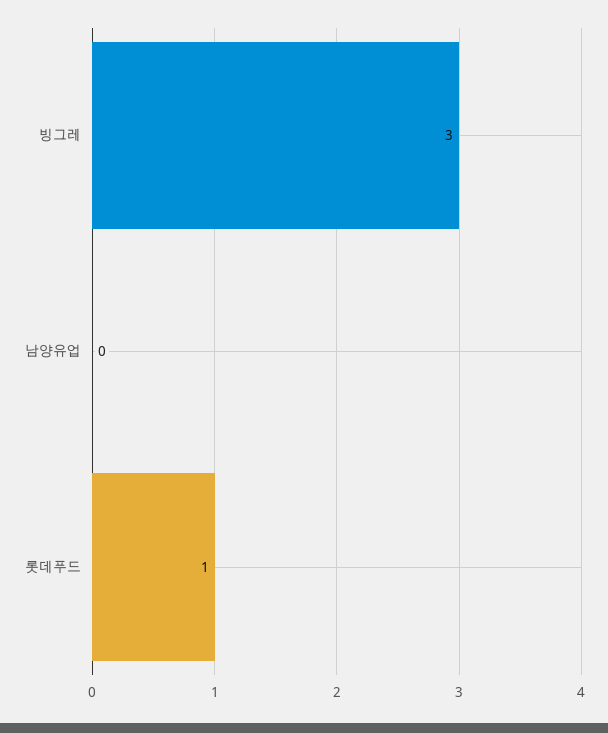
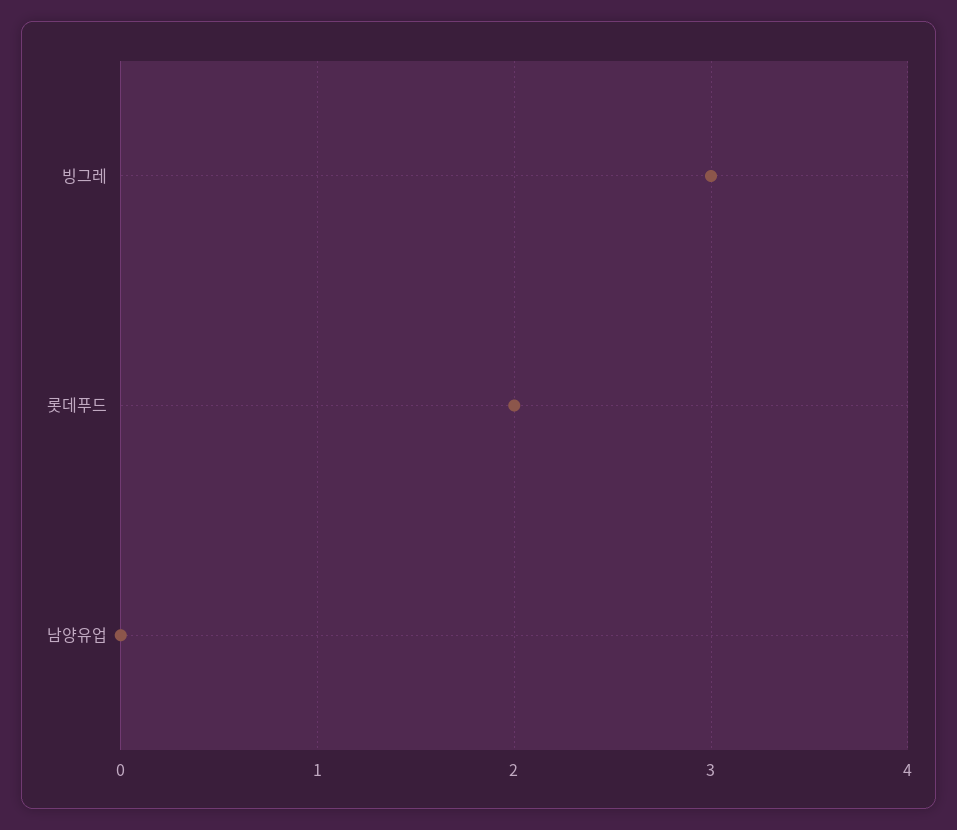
롯데푸드: 1 -> 2

